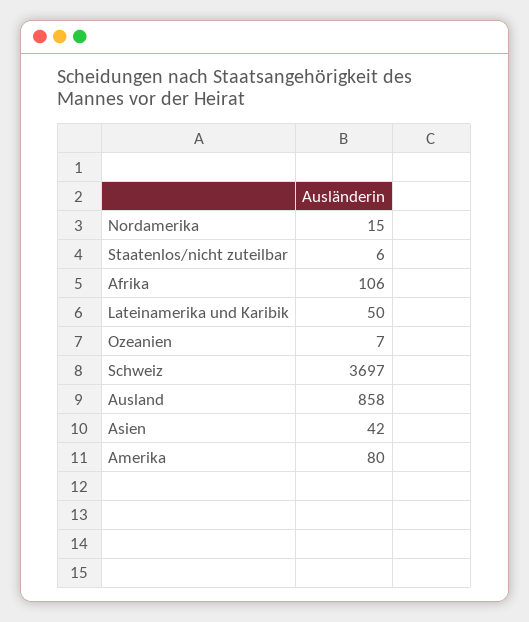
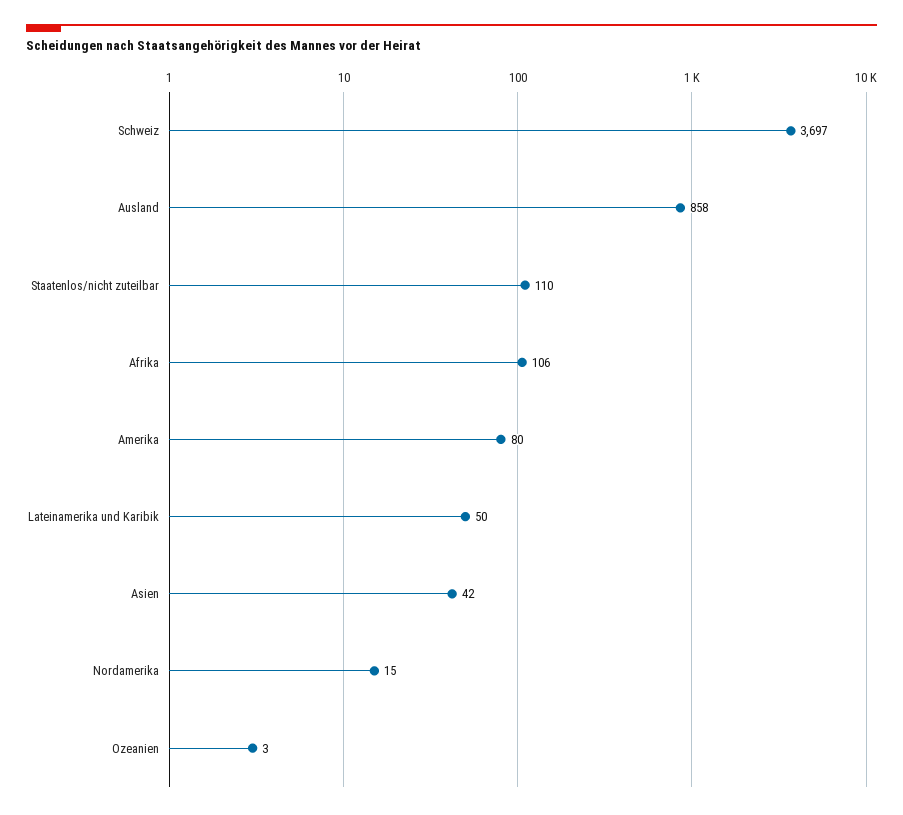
Staatenlos/nicht zuteilbar: 6 -> 110
Ozeanien: 7 -> 3

